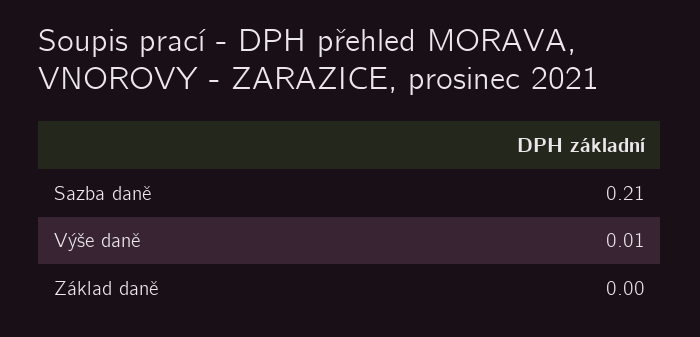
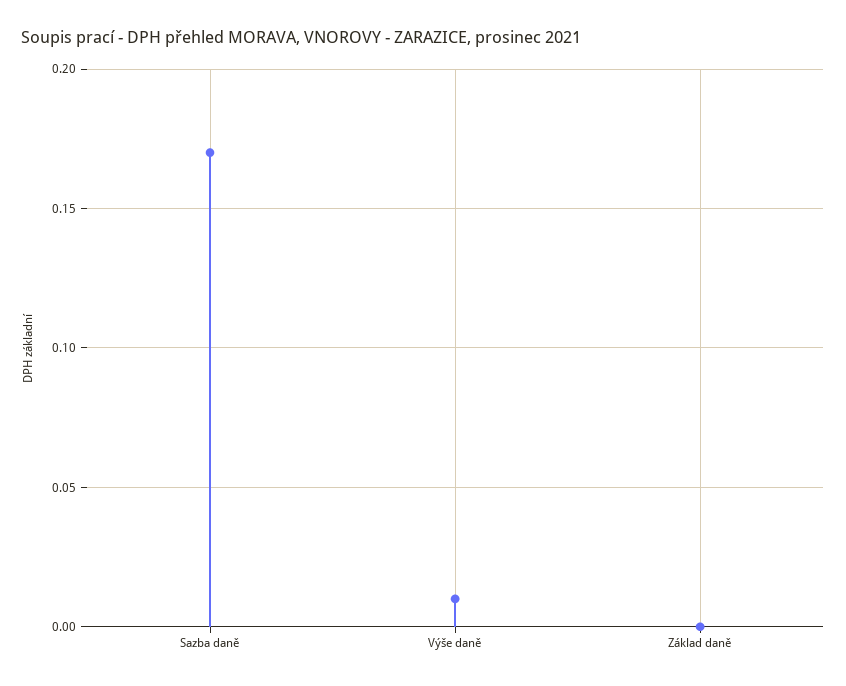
Sazba daně: 0.21 -> 0.17

